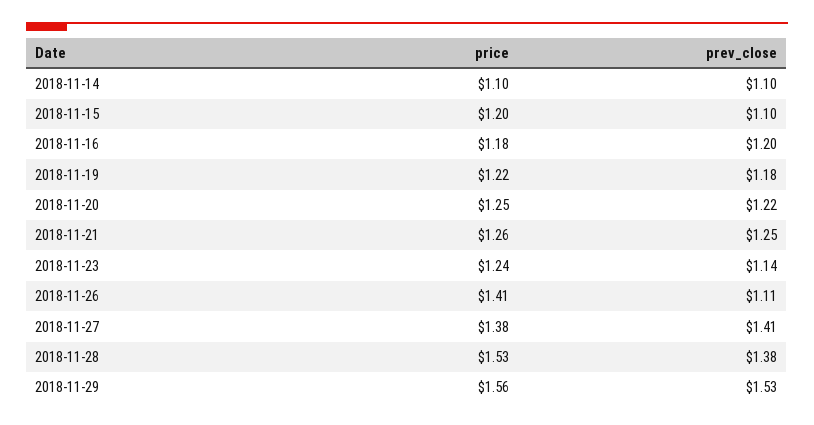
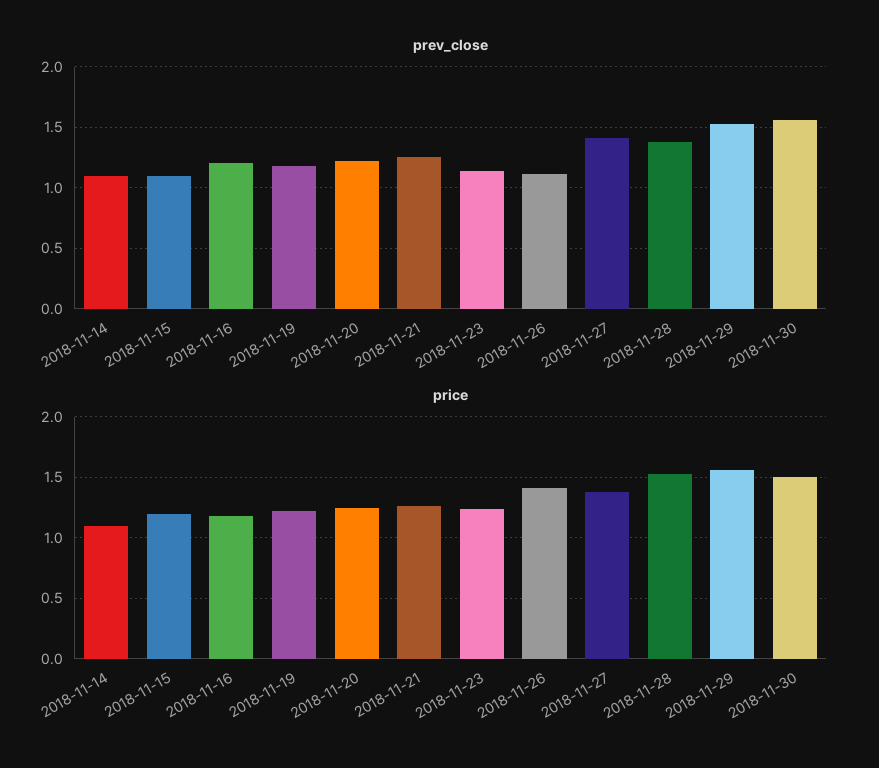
prev_close, 2018-11-30: none -> 1.55
price, 2018-11-30: none -> 1.5

